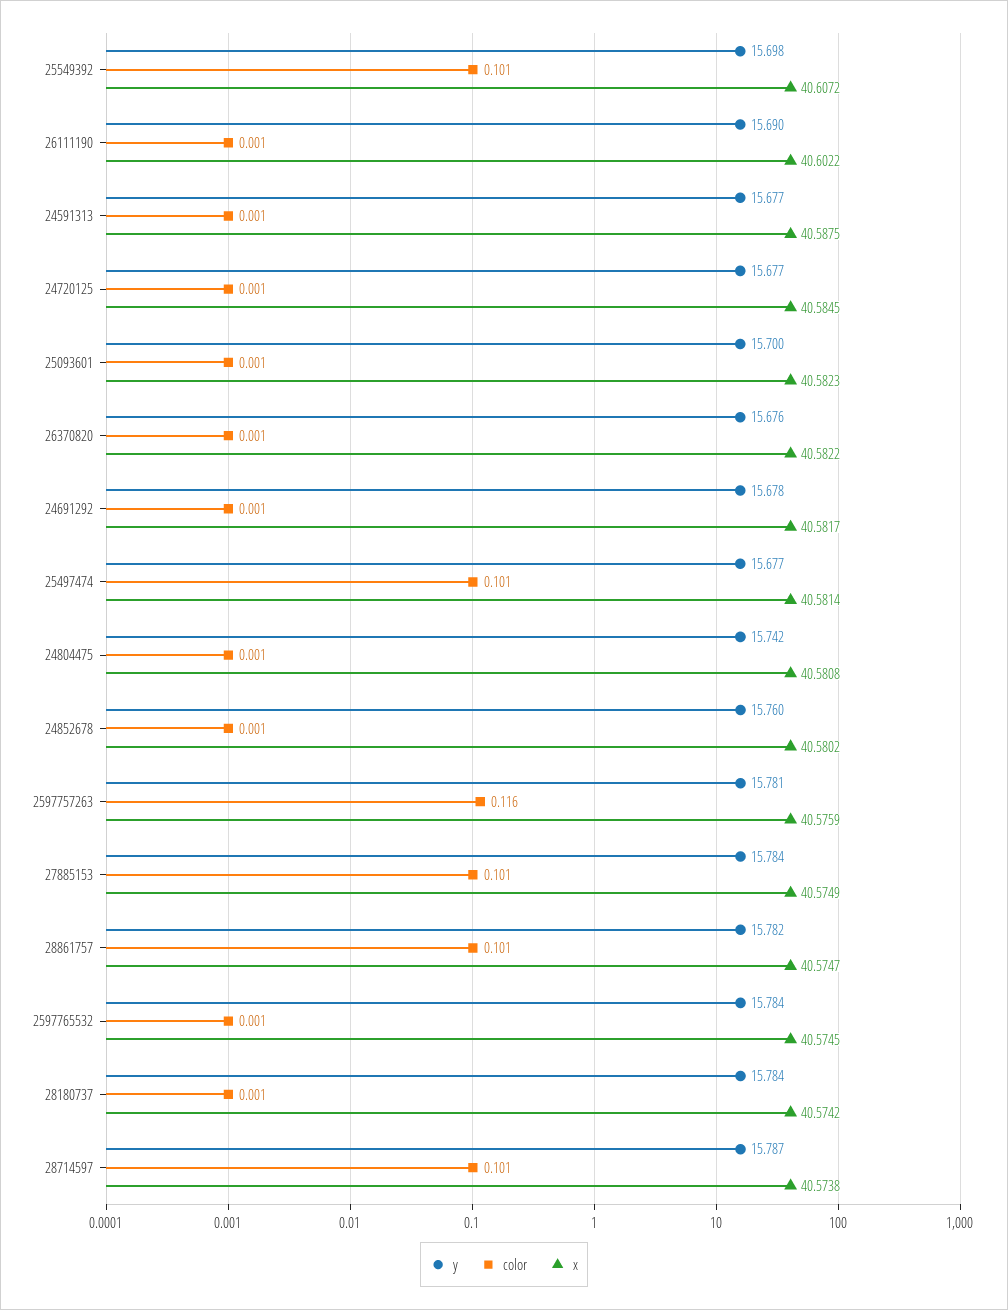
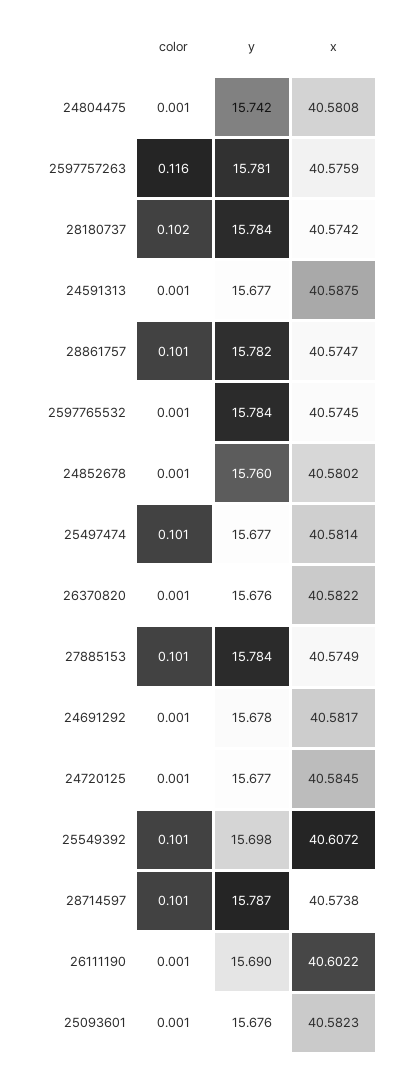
y, 25093601: 15.7 -> 15.676
color, 28180737: 0.001 -> 0.102

